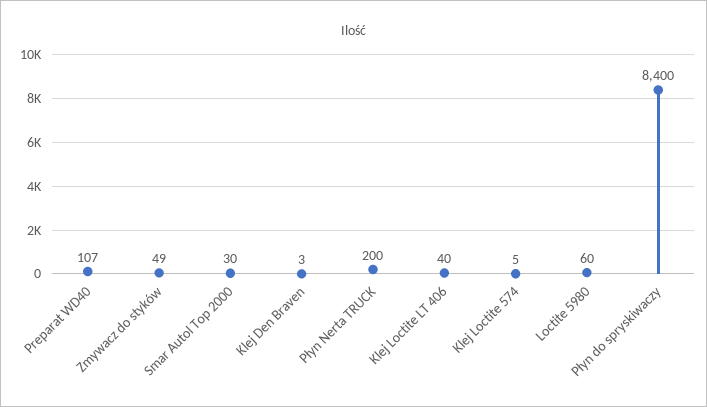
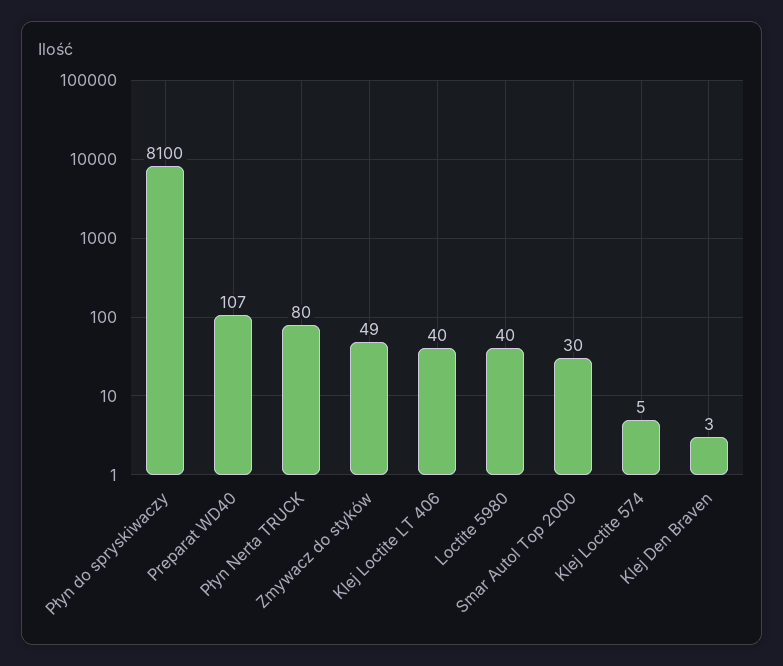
Płyn Nerta TRUCK: 200 -> 80
Loctite 5980: 60 -> 40
Płyn do spryskiwaczy: 8400 -> 8100

